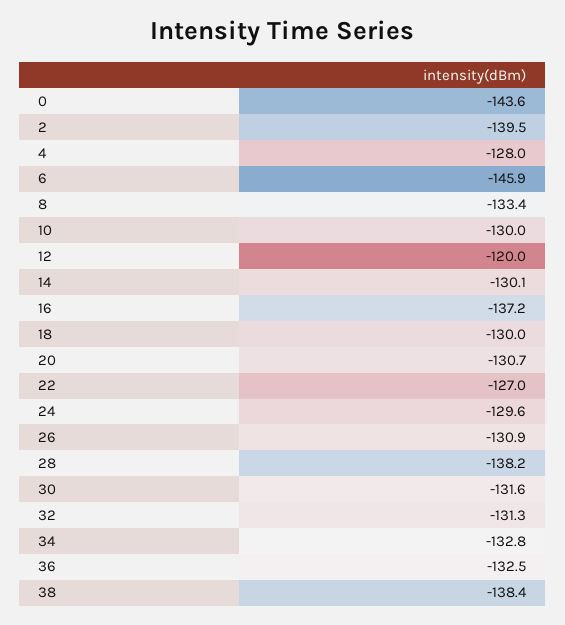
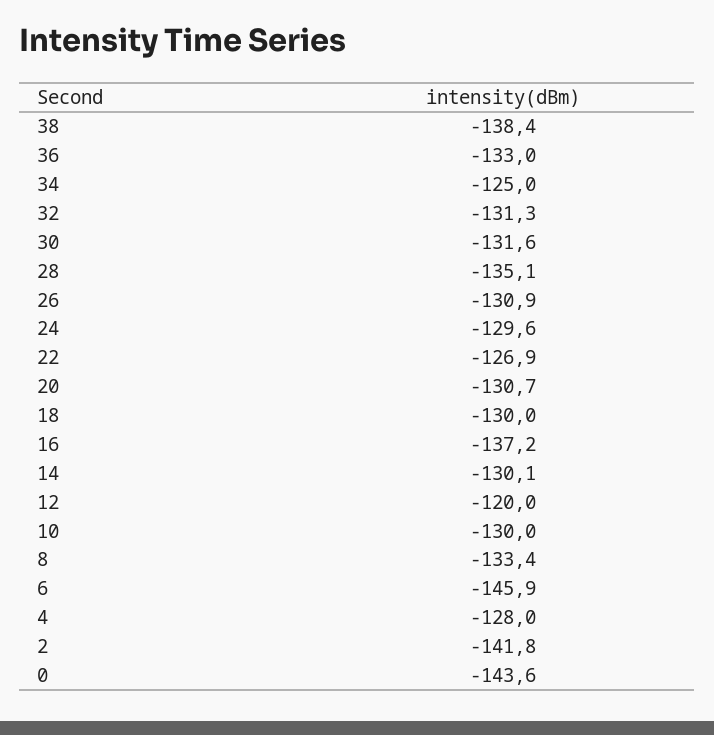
2: -139.5 -> -141.8
22: -127 -> -126.9
28: -138.2 -> -135.1
34: -132.8 -> -125
36: -132.5 -> -133

